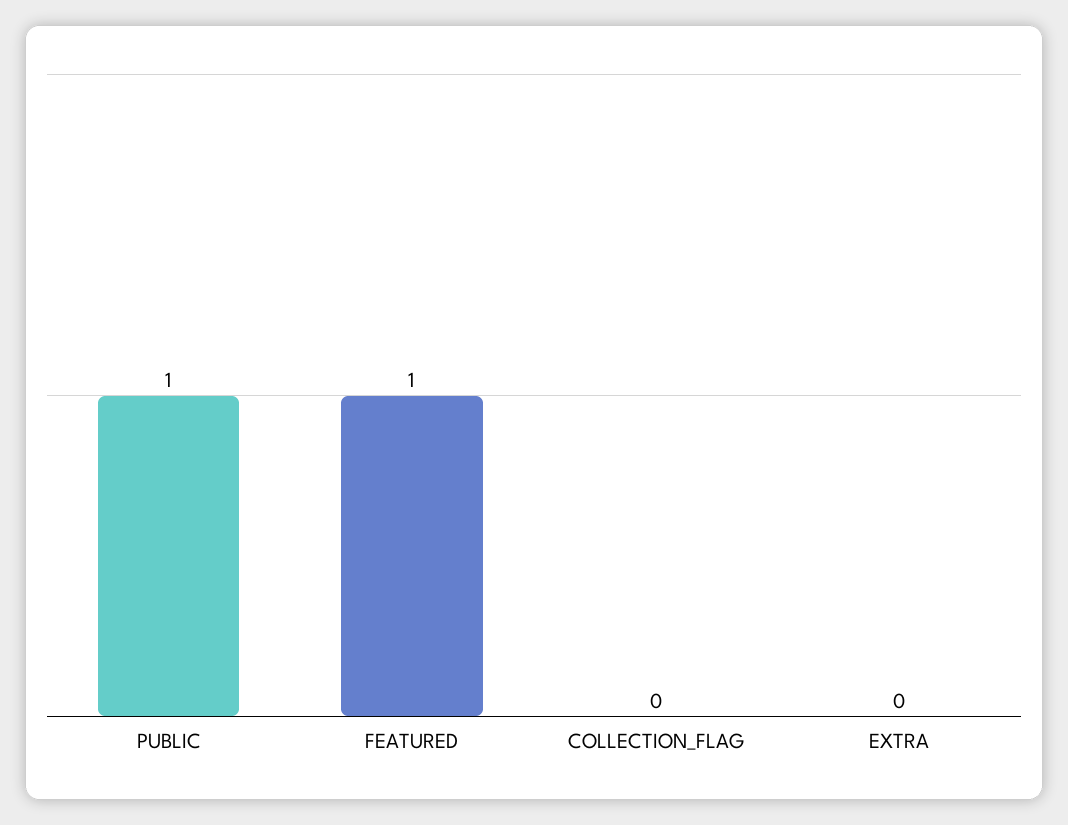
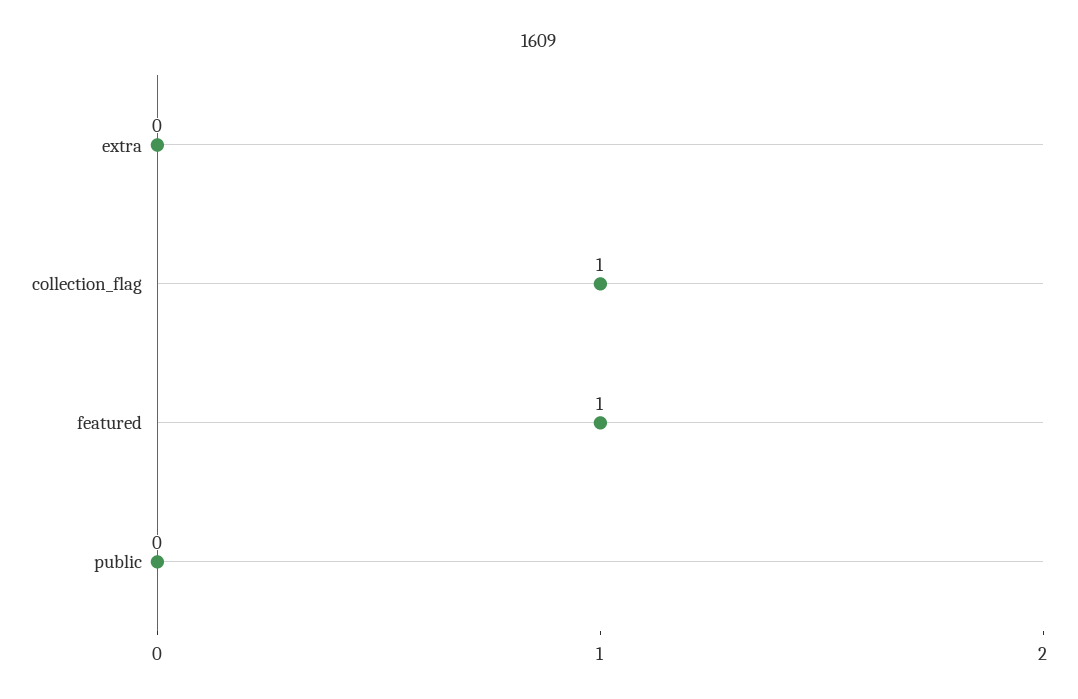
PUBLIC: 1 -> 0
COLLECTION_FLAG: 0 -> 1

